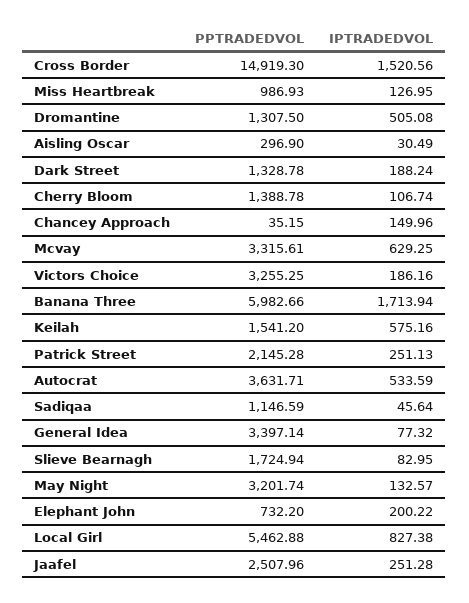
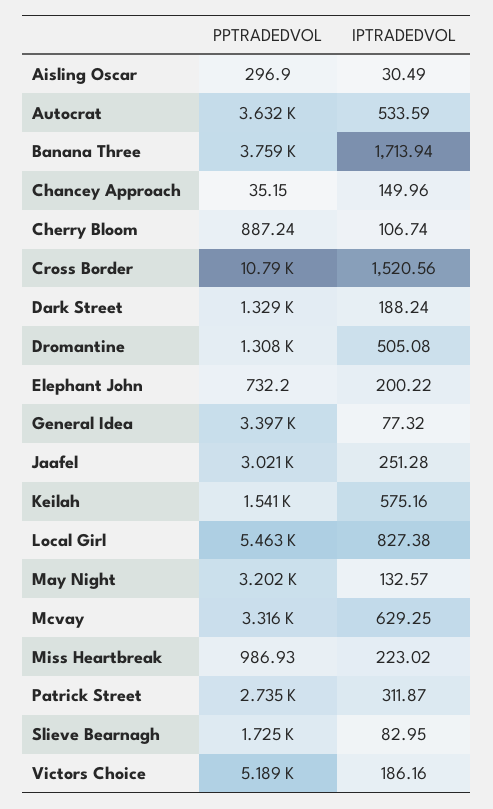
PPTRADEDVOL, Cross Border: 14919.3 -> 10790
IPTRADEDVOL, Miss Heartbreak: 126.95 -> 223.02
PPTRADEDVOL, Cherry Bloom: 1388.78 -> 887.24
PPTRADEDVOL, Victors Choice: 3255.25 -> 5189
PPTRADEDVOL, Banana Three: 5982.66 -> 3759
PPTRADEDVOL, Patrick Street: 2145.28 -> 2735
IPTRADEDVOL, Patrick Street: 251.13 -> 311.87
PPTRADEDVOL, Sadiqaa: 1146.59 -> none
IPTRADEDVOL, Sadiqaa: 45.64 -> none
PPTRADEDVOL, Jaafel: 2507.96 -> 3021

